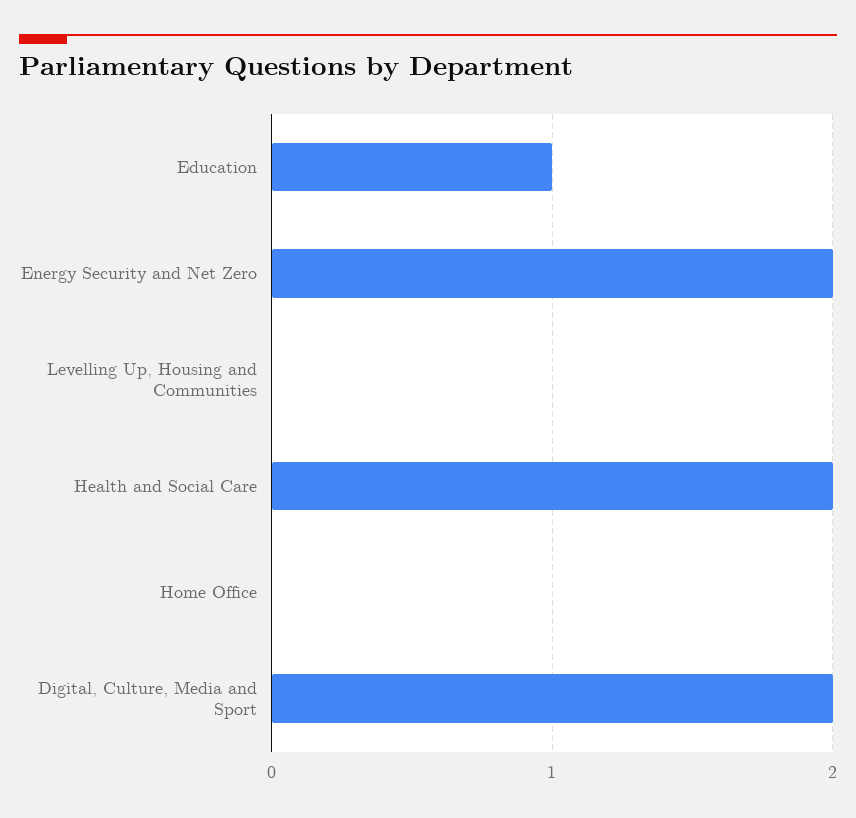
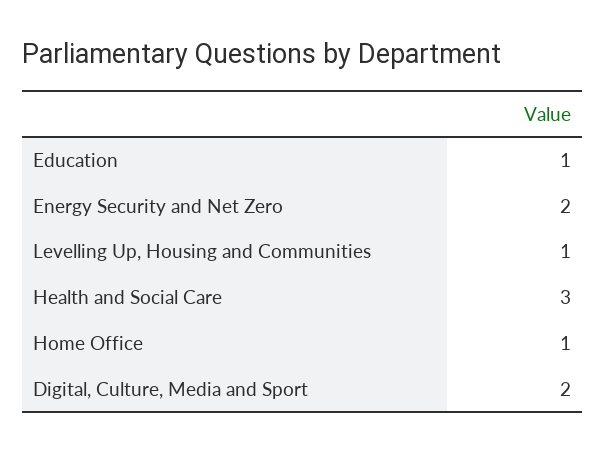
Levelling Up, Housing and Communities: 0 -> 1
Health and Social Care: 2 -> 3
Home Office: 0 -> 1

